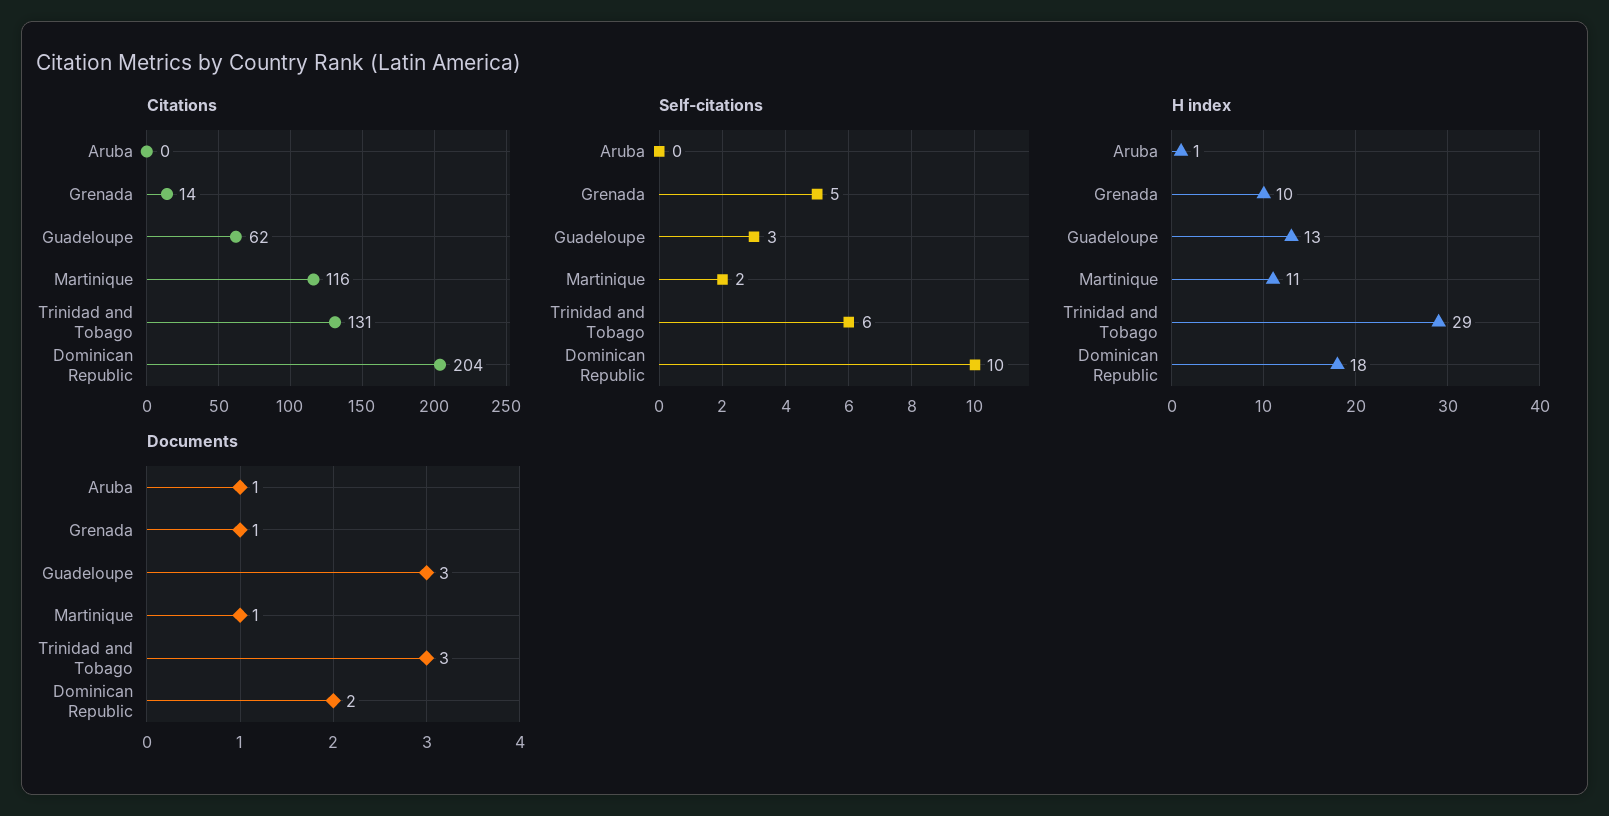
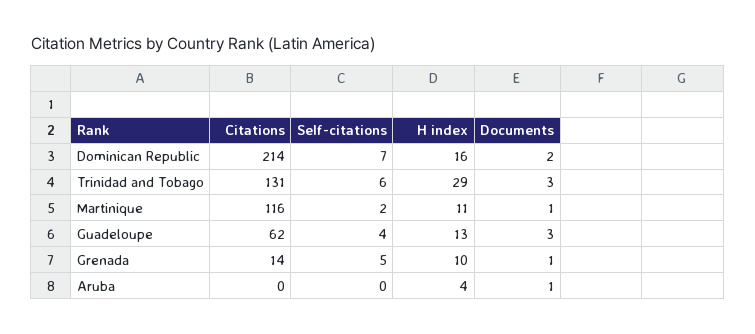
Citations, Dominican Republic: 204 -> 214
Self-citations, Guadeloupe: 3 -> 4
Self-citations, Dominican Republic: 10 -> 7
H index, Aruba: 1 -> 4
H index, Dominican Republic: 18 -> 16

